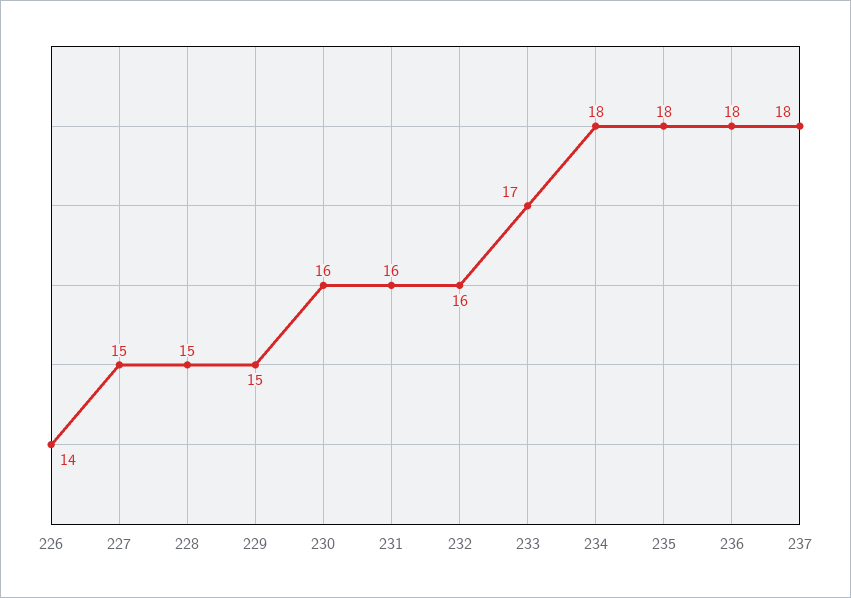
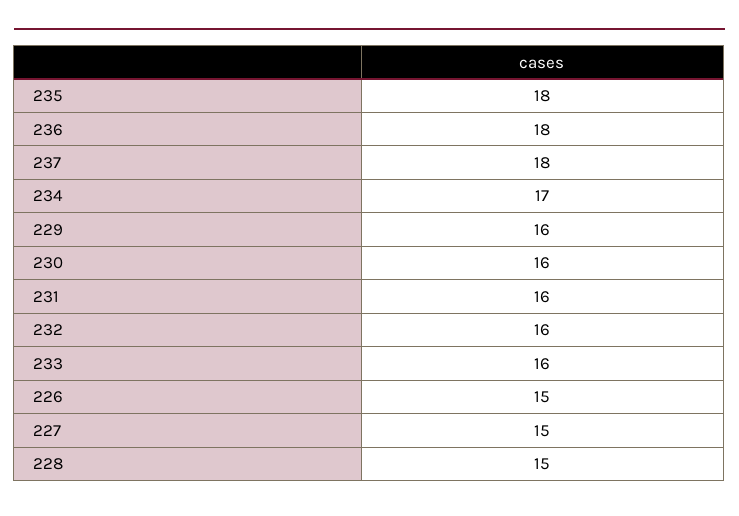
226: 14 -> 15
229: 15 -> 16
233: 17 -> 16
234: 18 -> 17

